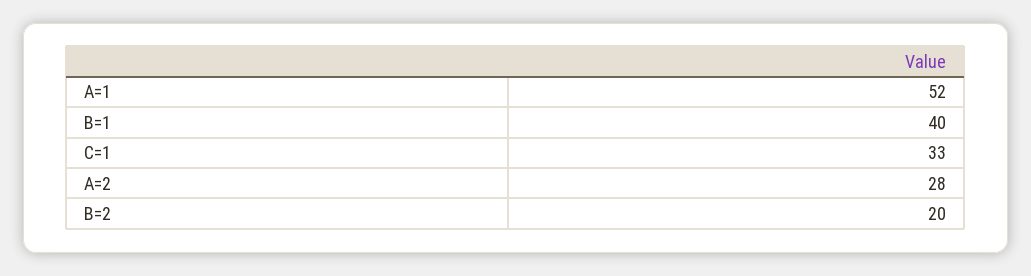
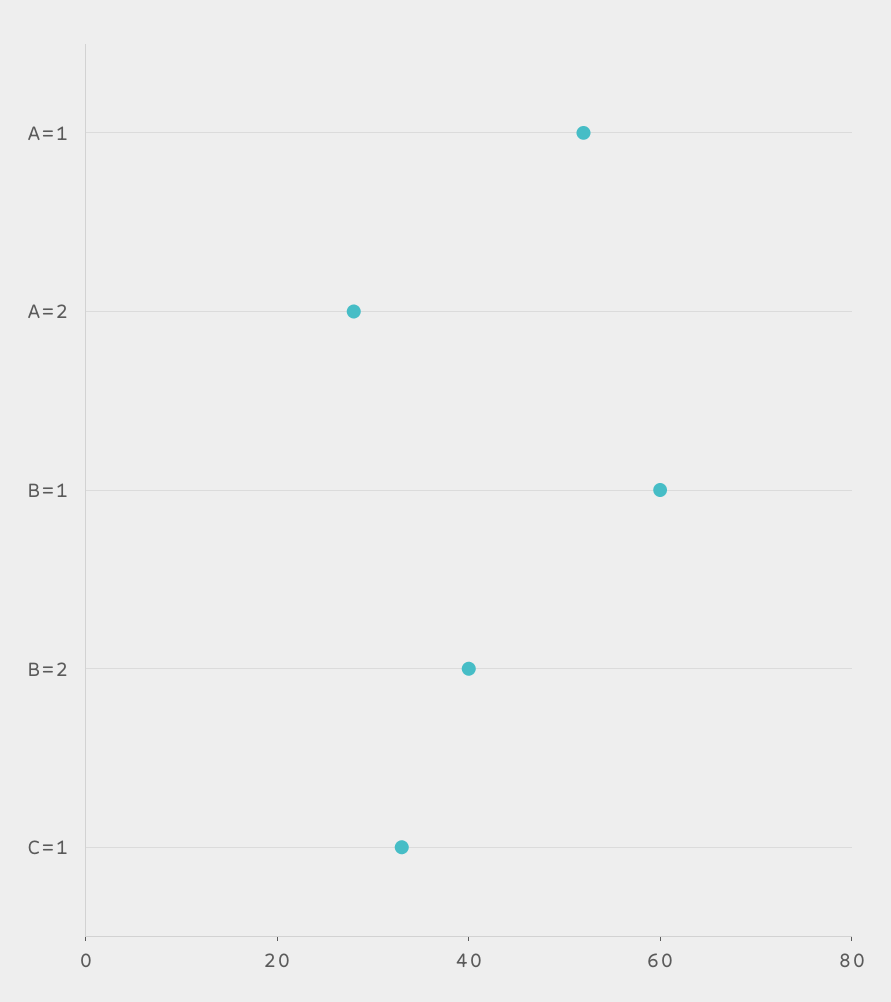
B=1: 40 -> 60
B=2: 20 -> 40

